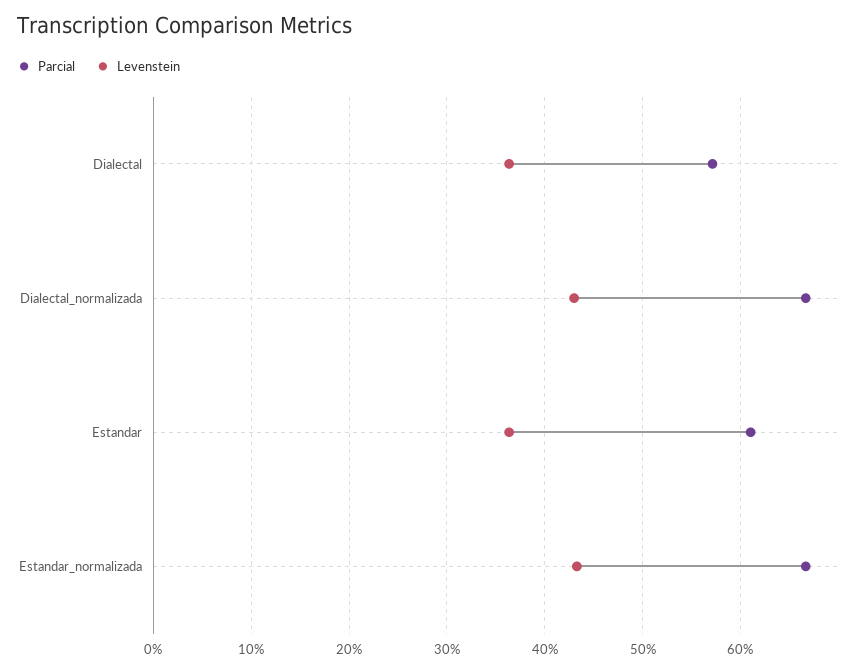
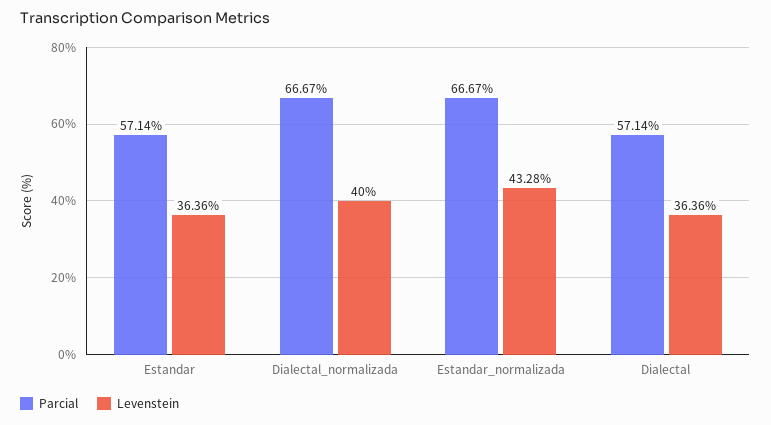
Levenstein, Dialectal_normalizada: 43 -> 40
Parcial, Estandar: 61 -> 57.14

